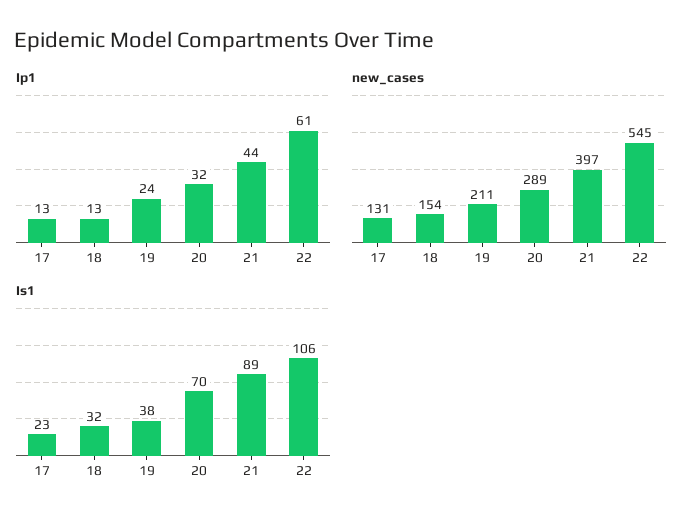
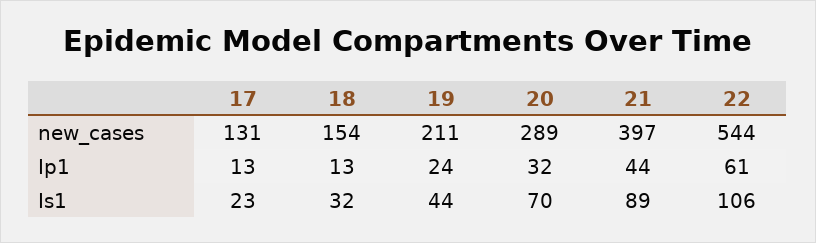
new_cases, 22: 545 -> 544
Is1, 19: 38 -> 44

